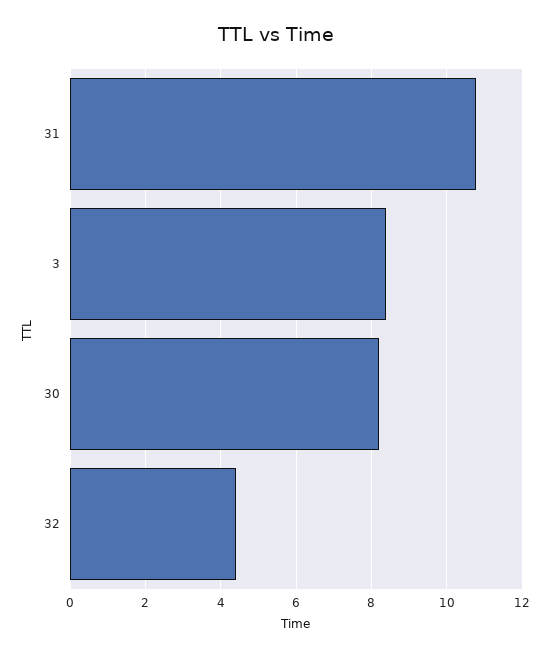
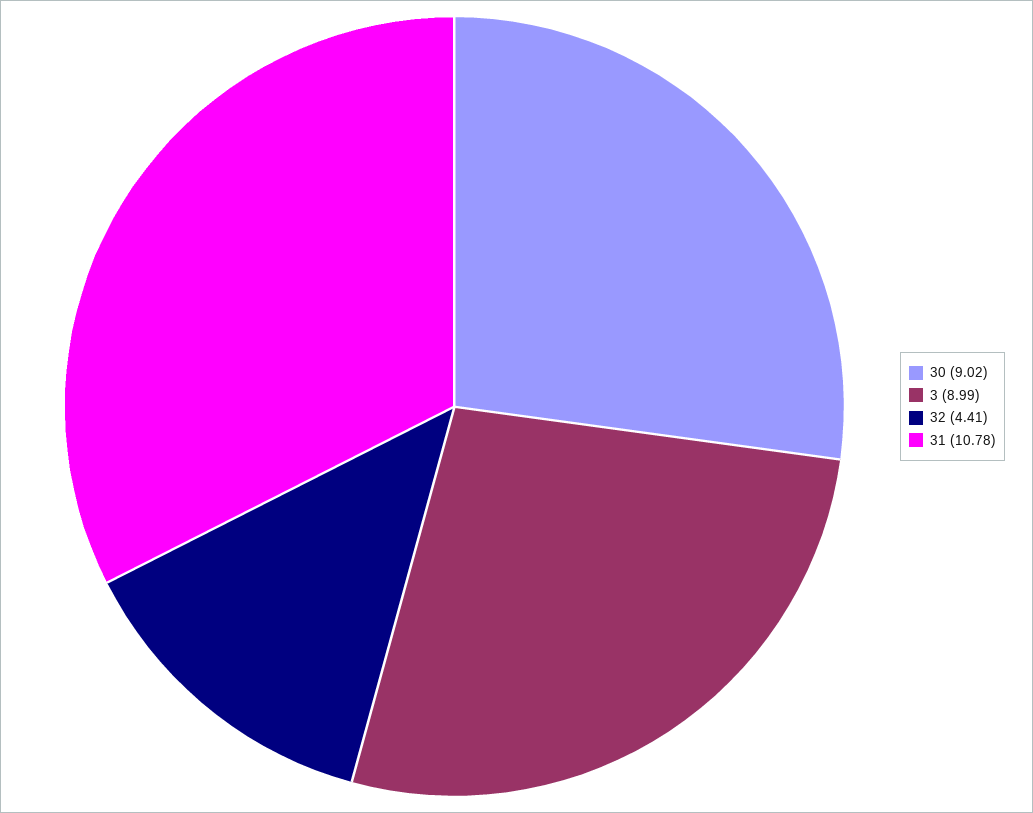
3: 8.4 -> 8.99
30: 8.2 -> 9.02

